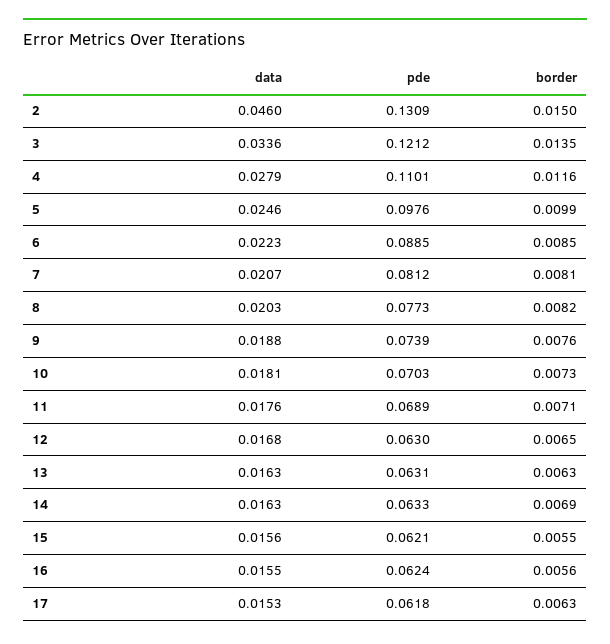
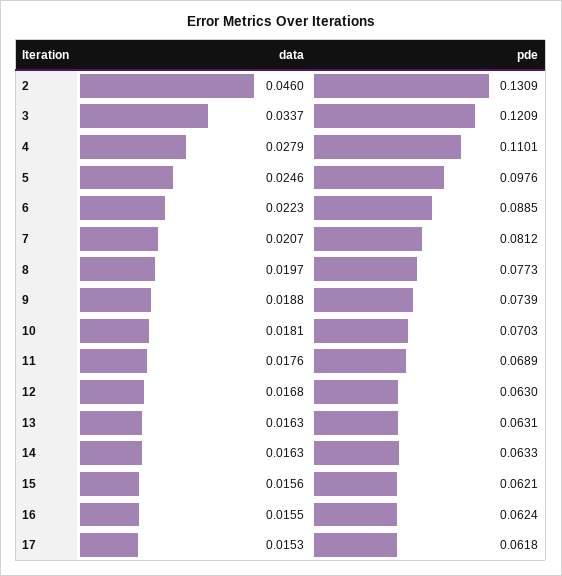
border, 2: 0.015 -> none
data, 3: 0.0336 -> 0.0337
pde, 3: 0.1212 -> 0.1209
border, 3: 0.0135 -> none
border, 4: 0.0116 -> none
border, 5: 0.0099 -> none
border, 6: 0.0085 -> none
border, 7: 0.0081 -> none
data, 8: 0.0203 -> 0.0197
border, 8: 0.0082 -> none
border, 9: 0.0076 -> none
border, 10: 0.0073 -> none
border, 11: 0.0071 -> none
border, 12: 0.0065 -> none
border, 13: 0.0063 -> none
border, 14: 0.0069 -> none
border, 15: 0.0055 -> none
border, 16: 0.0056 -> none
border, 17: 0.0063 -> none

